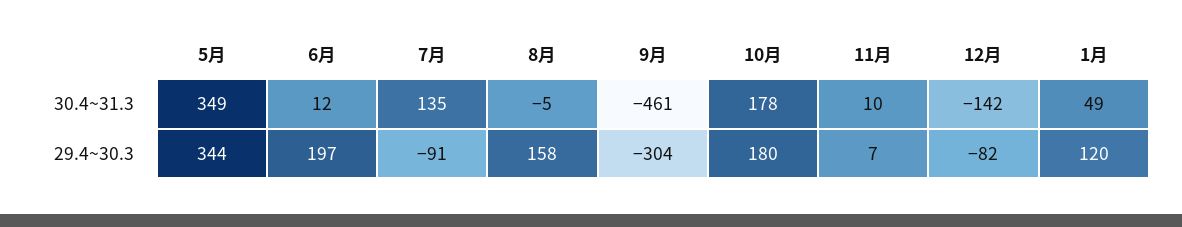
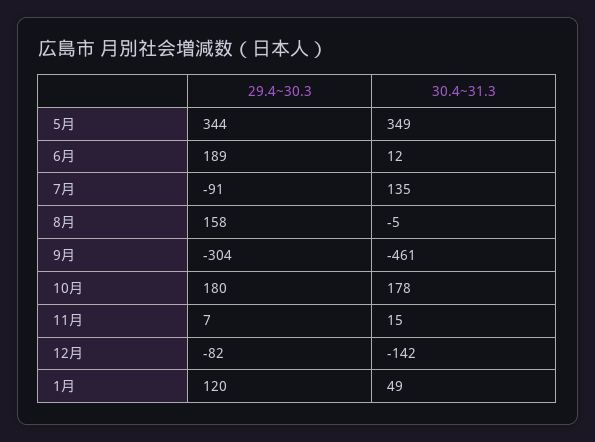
11月, 30.4~31.3: 10 -> 15
6月, 29.4~30.3: 197 -> 189

